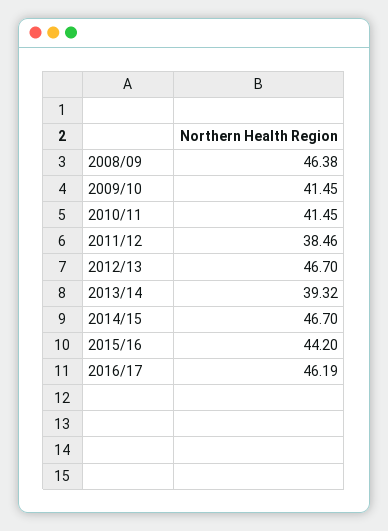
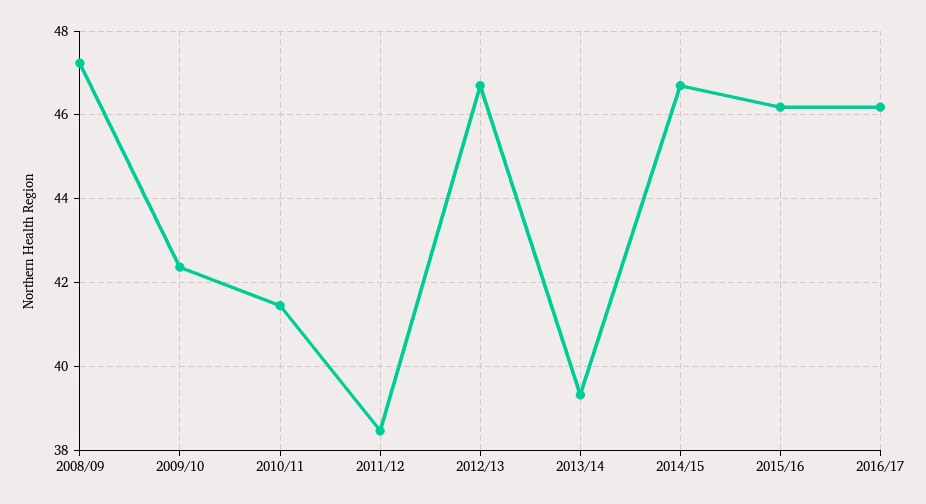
2008/09: 46.38 -> 47.2
2009/10: 41.45 -> 42.4
2015/16: 44.2 -> 46.2

